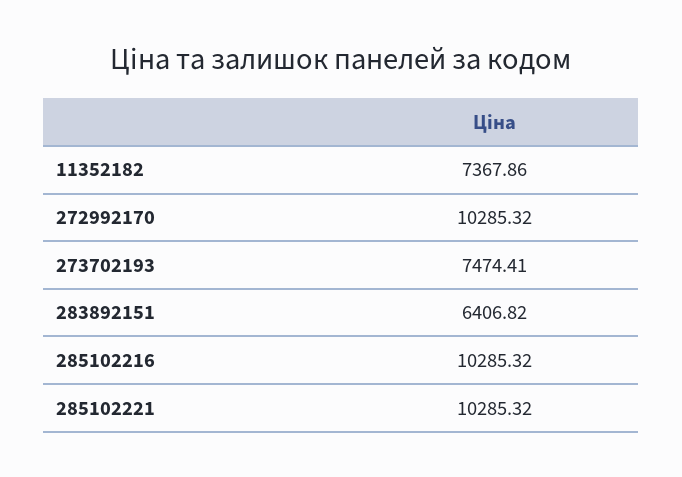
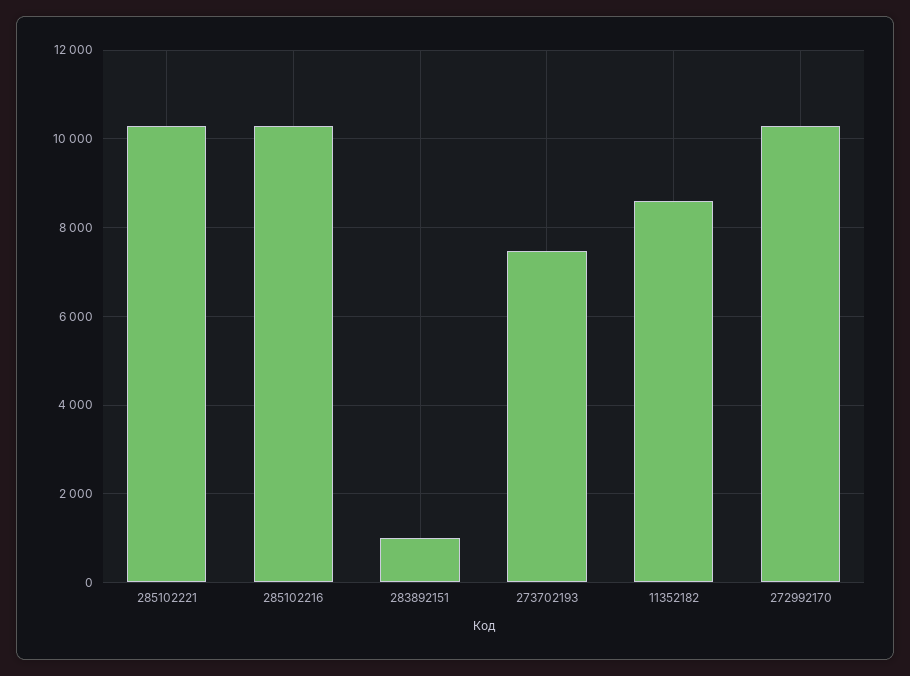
11352182: 7367.86 -> 8600
283892151: 6406.82 -> 1000

